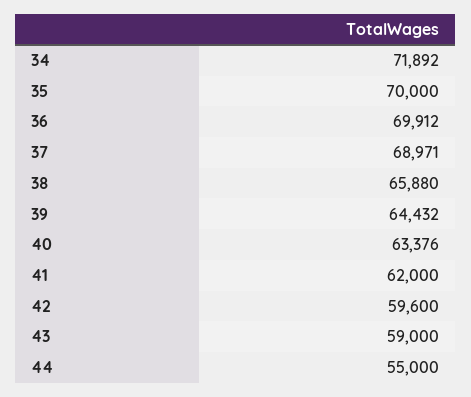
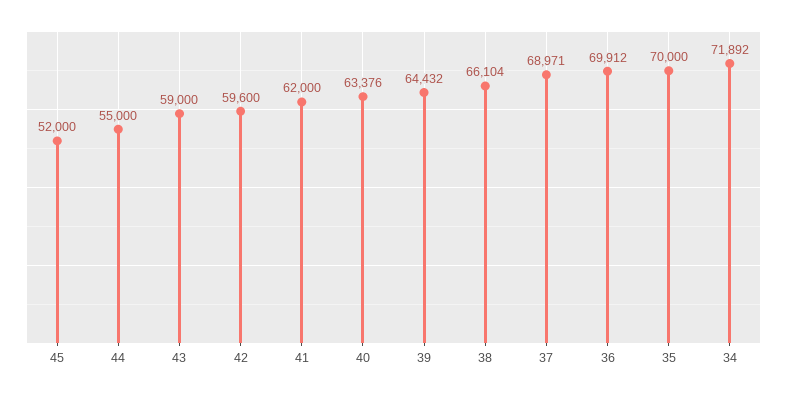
38: 65880 -> 66104
45: none -> 52000

